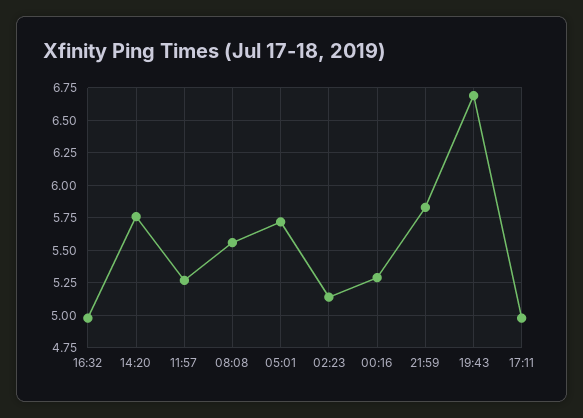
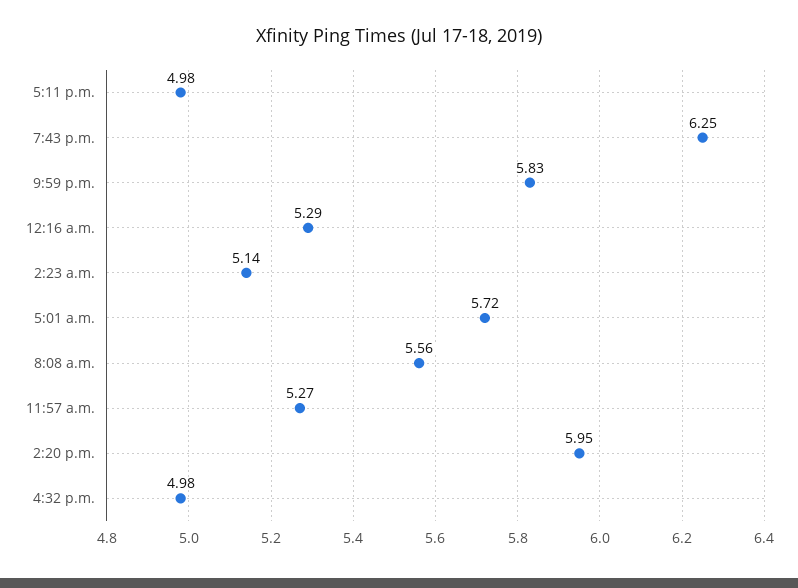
14:20: 5.75 -> 5.95
19:43: 6.7 -> 6.25

